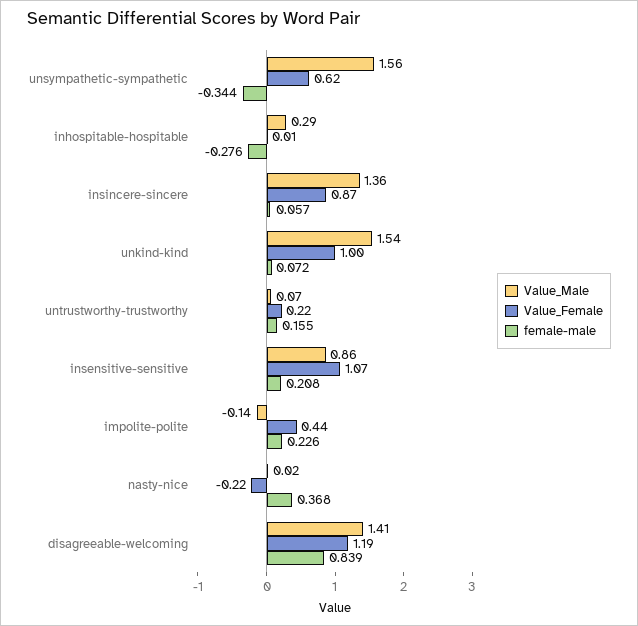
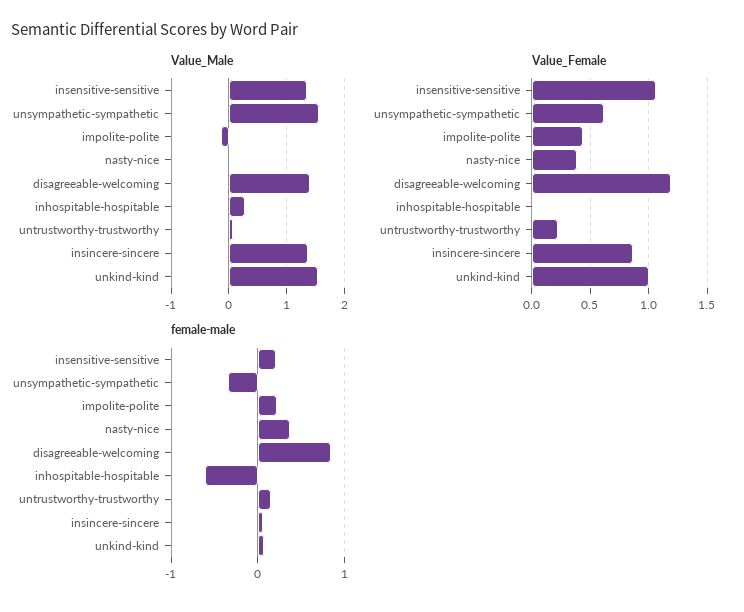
female-male, inhospitable-hospitable: -0.276 -> -0.6
Value_Male, insensitive-sensitive: 0.86 -> 1.4
Value_Female, nasty-nice: -0.22 -> 0.4

